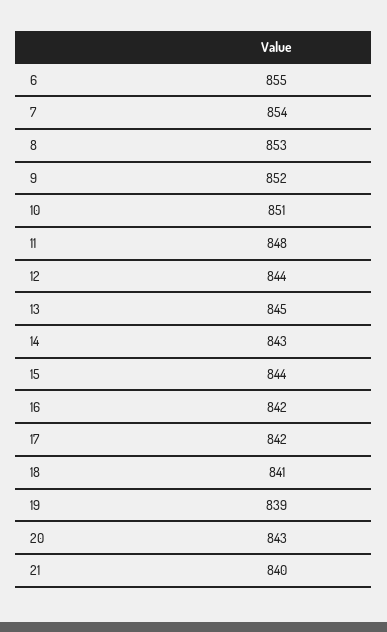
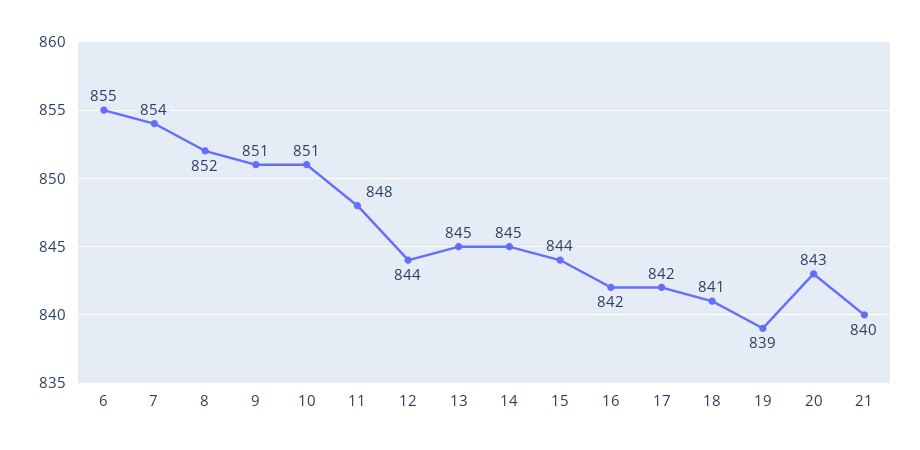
8: 853 -> 852
9: 852 -> 851
14: 843 -> 845

